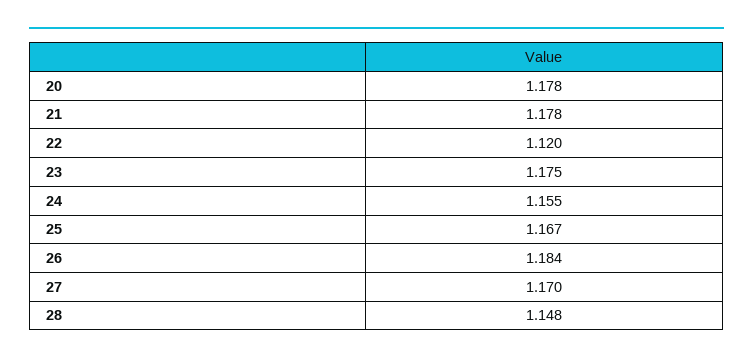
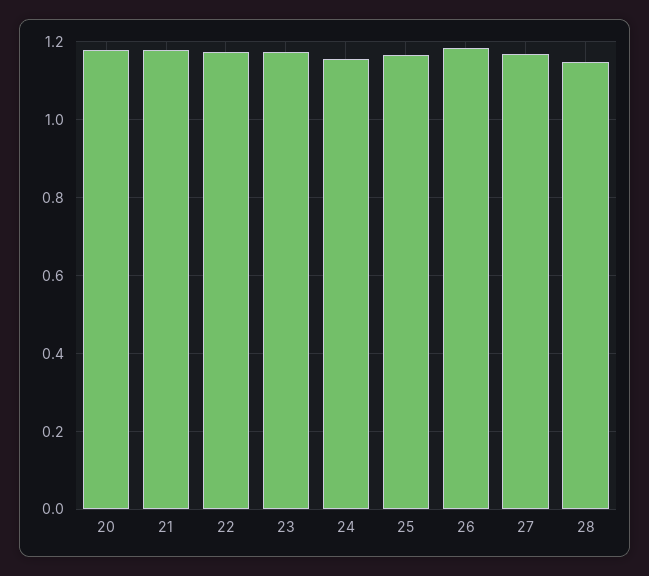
22: 1.12 -> 1.18

